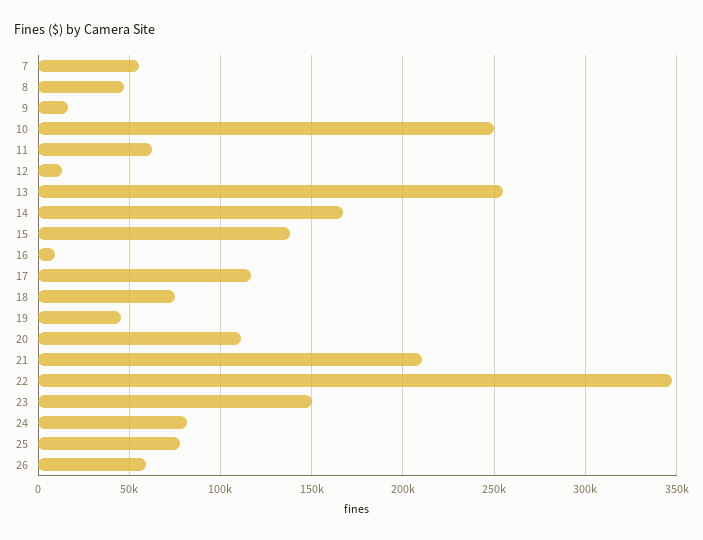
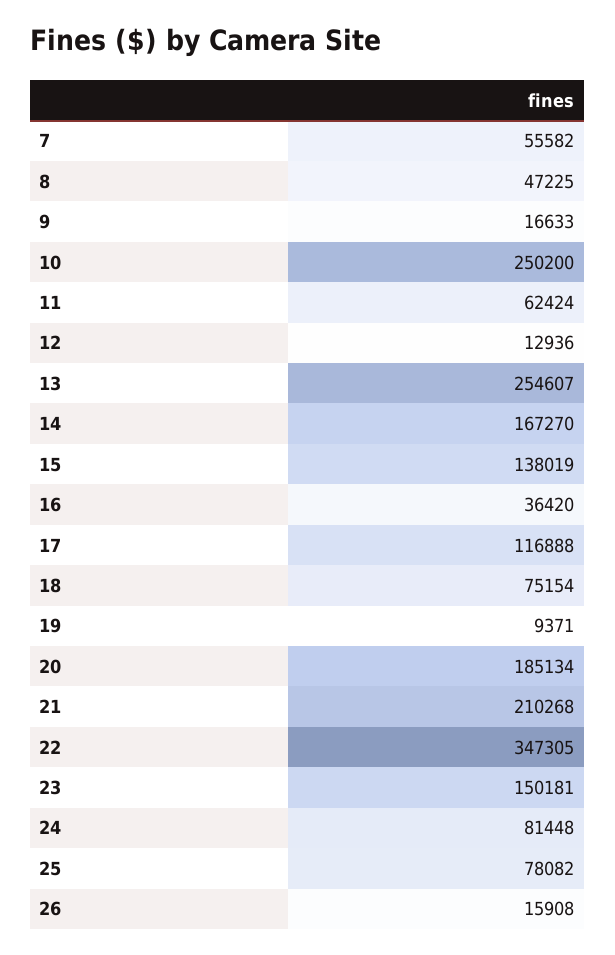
16: 10000 -> 36420
19: 45000 -> 9371
20: 110000 -> 185134
26: 60000 -> 15908

